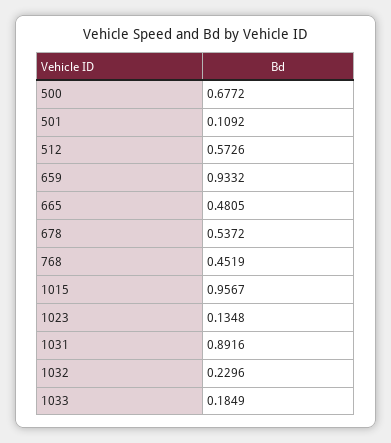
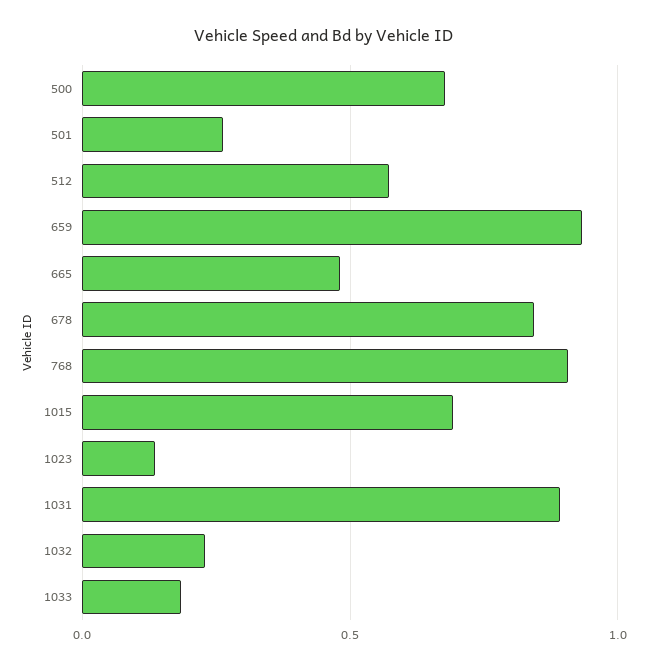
501: 0.1092 -> 0.25
678: 0.5372 -> 0.85
768: 0.4519 -> 0.9
1015: 0.9567 -> 0.7

